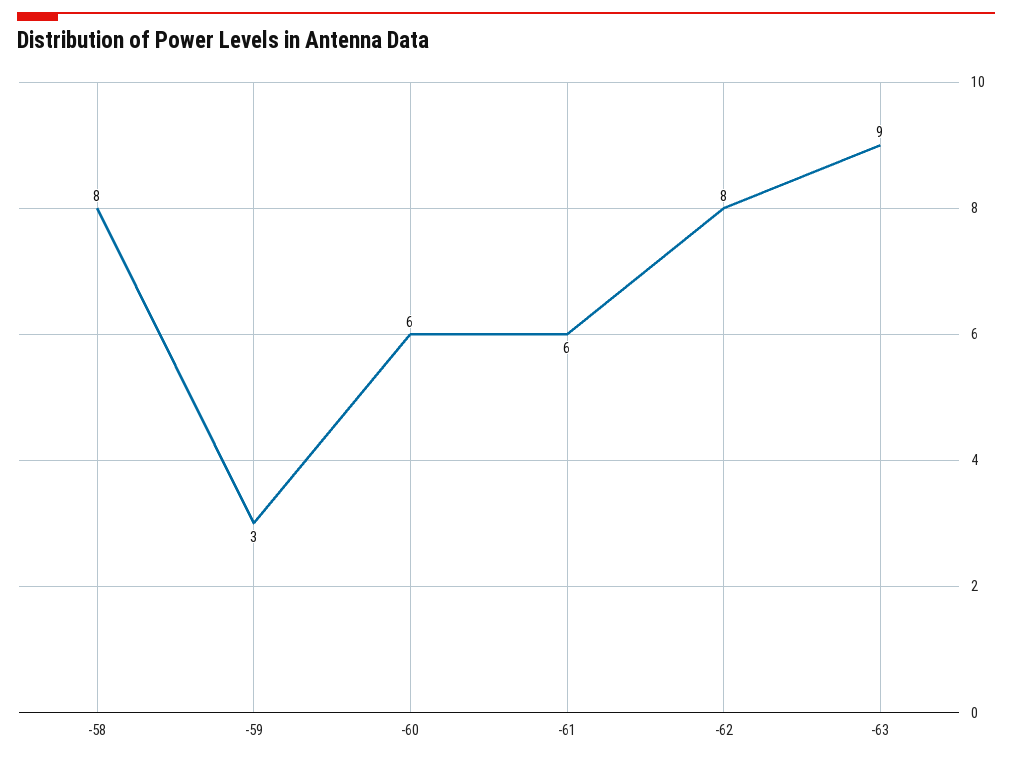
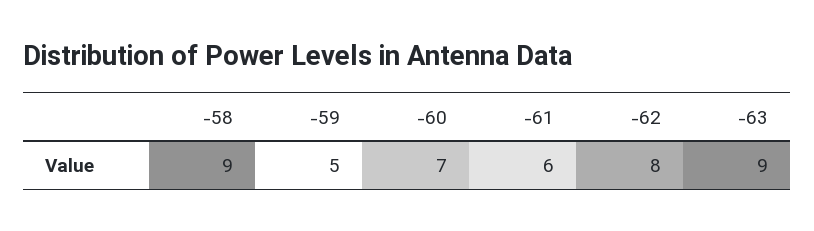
-58: 8 -> 9
-59: 3 -> 5
-60: 6 -> 7

